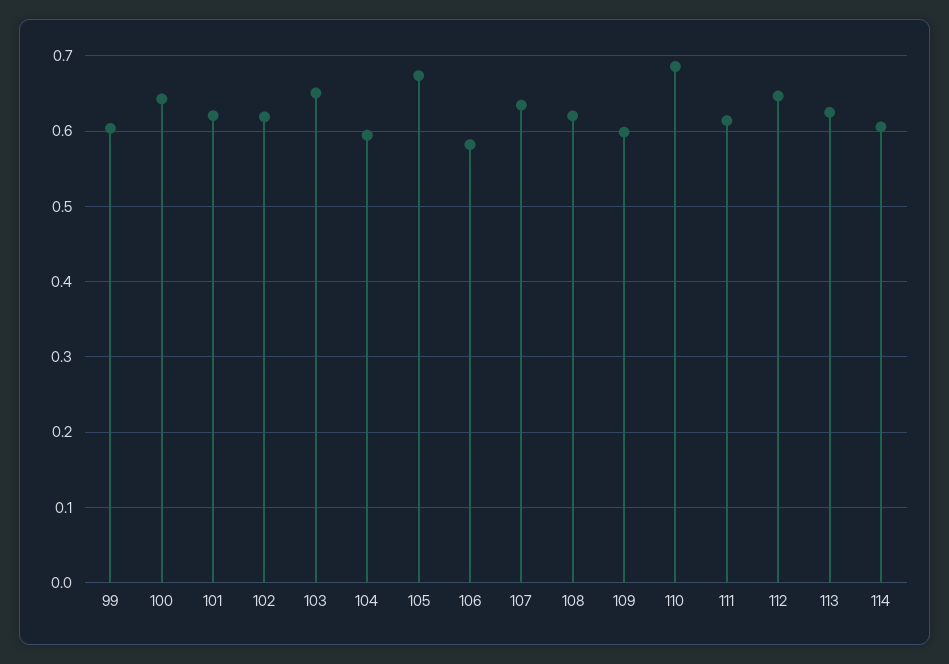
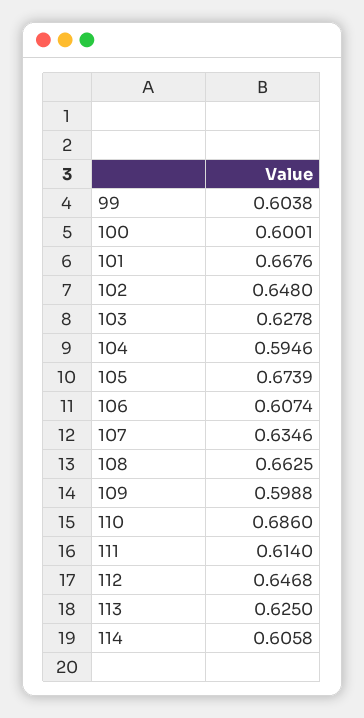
100: 0.64 -> 0.6001
101: 0.62 -> 0.6676
102: 0.62 -> 0.648
103: 0.65 -> 0.6278
106: 0.58 -> 0.6074
108: 0.62 -> 0.6625

